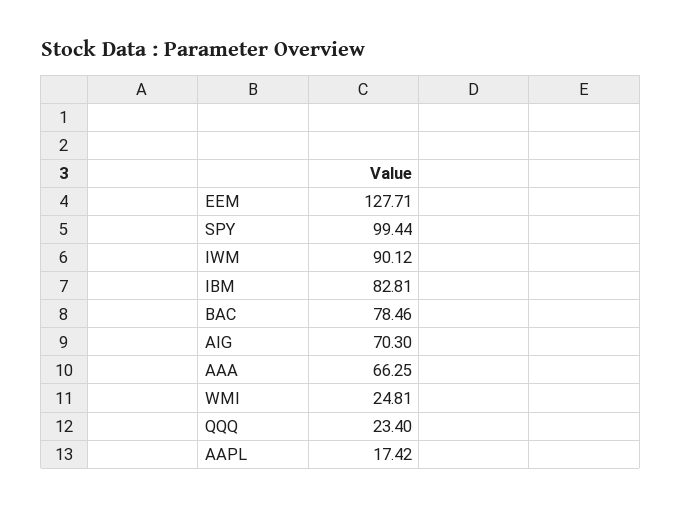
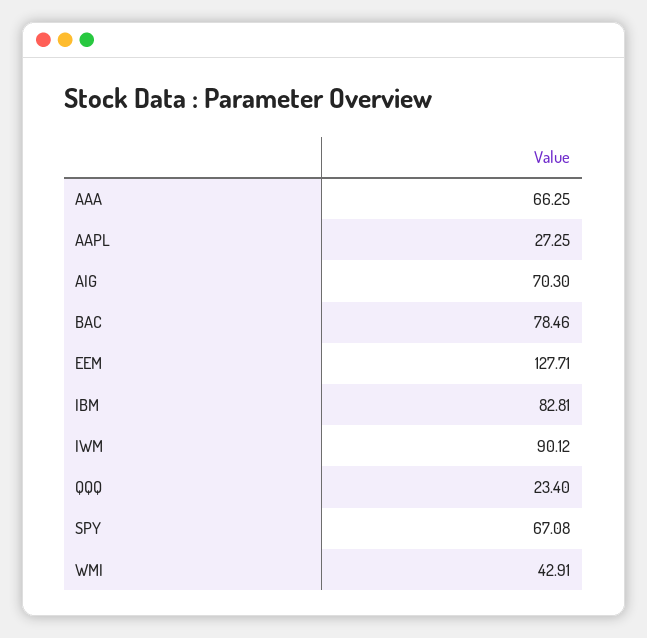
SPY: 99.44 -> 67.08
WMI: 24.81 -> 42.91
AAPL: 17.42 -> 27.25

